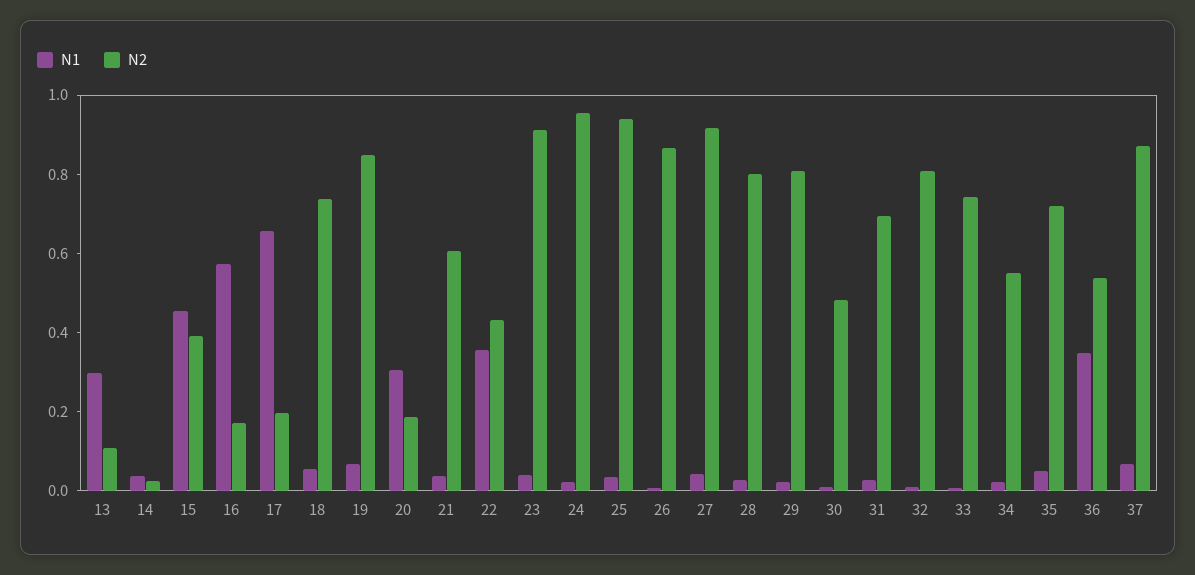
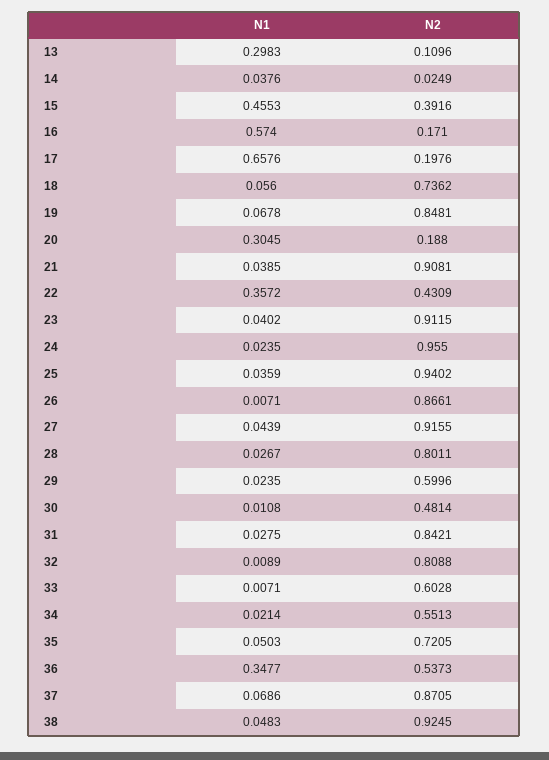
N2, 21: 0.6 -> 0.9081
N2, 29: 0.8 -> 0.5996
N2, 31: 0.7 -> 0.8421
N2, 33: 0.75 -> 0.6028
N1, 38: none -> 0.0483
N2, 38: none -> 0.9245

